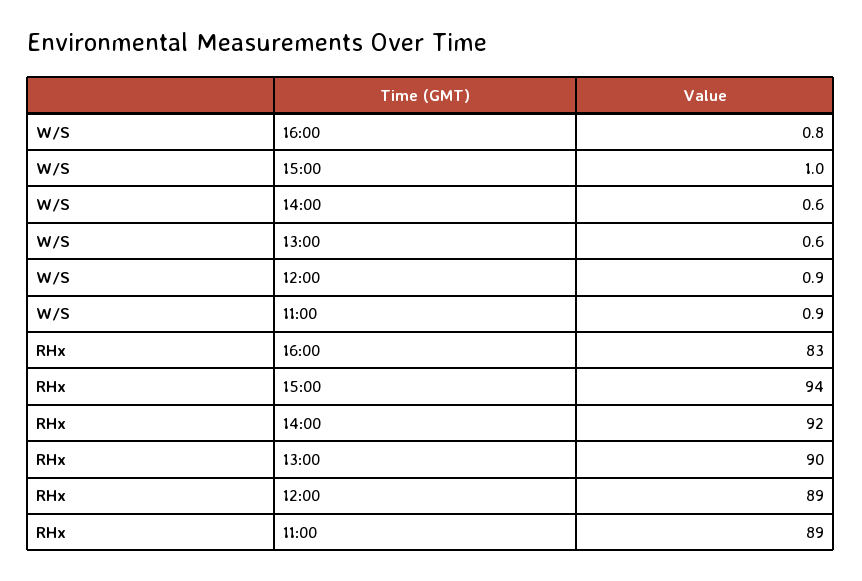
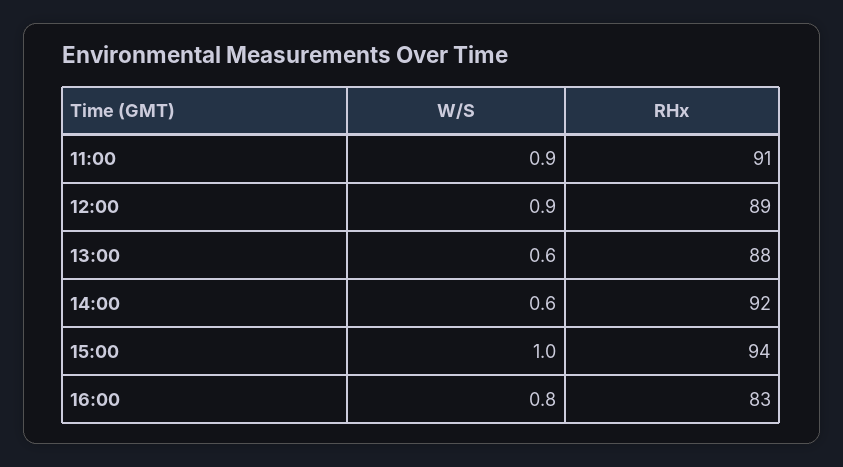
RHx, 13:00: 90 -> 88
RHx, 11:00: 89 -> 91

